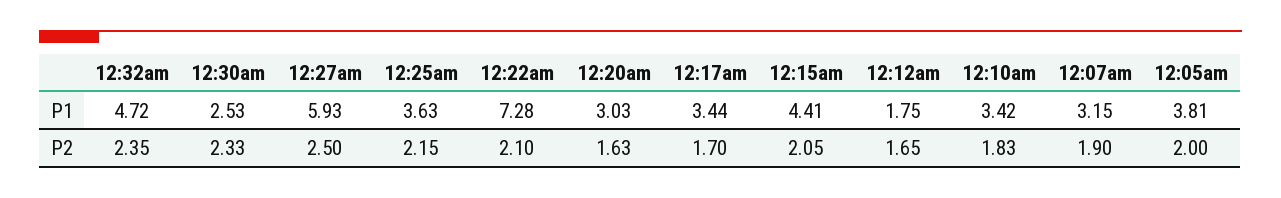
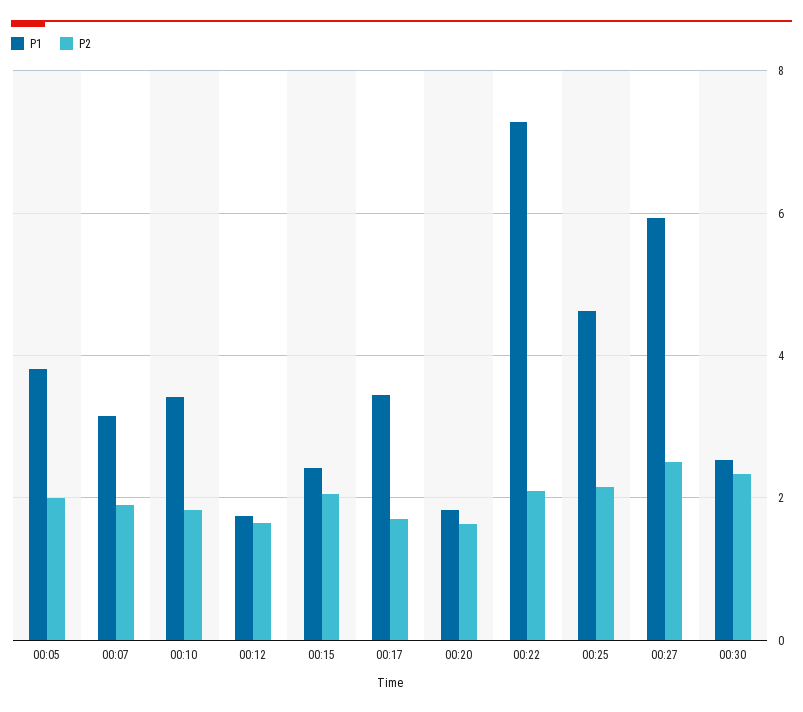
P1, 12:32am: 4.72 -> none
P1, 12:25am: 3.63 -> 4.6
P1, 12:20am: 3.03 -> 1.8
P1, 12:15am: 4.41 -> 2.4
P2, 12:32am: 2.35 -> none

